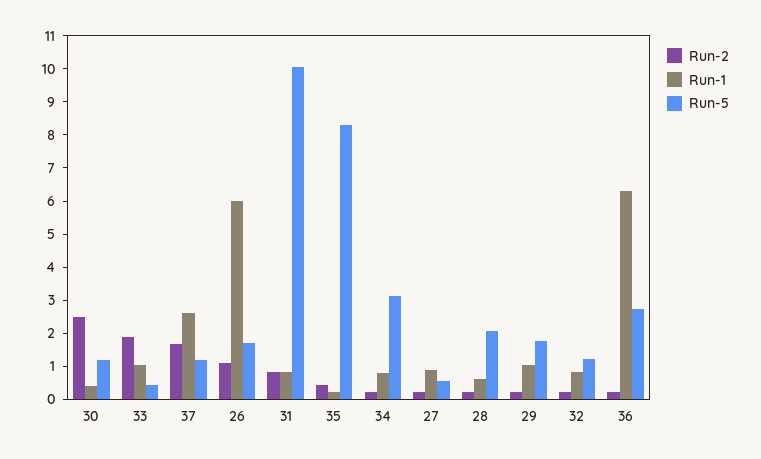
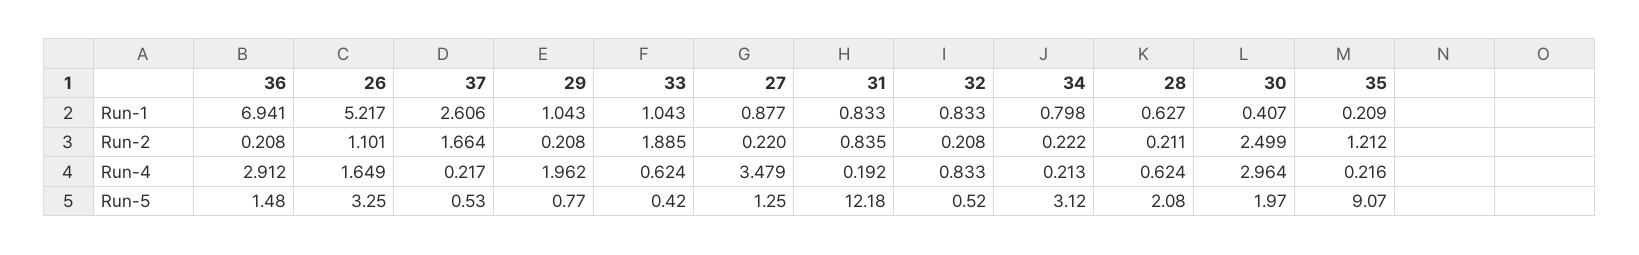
Run-5, 30: 1.25 -> 1.97
Run-5, 37: 1.25 -> 0.53
Run-1, 26: 6 -> 5.217
Run-5, 26: 1.75 -> 3.25
Run-5, 31: 10 -> 12.18
Run-2, 35: 0.5 -> 1.212
Run-5, 35: 8.25 -> 9.07
Run-5, 27: 0.5 -> 1.25
Run-5, 29: 1.75 -> 0.77
Run-5, 32: 1.25 -> 0.52
Run-1, 36: 6.25 -> 6.941
Run-5, 36: 2.75 -> 1.48
Run-4, 36: none -> 2.912
Run-4, 26: none -> 1.649
Run-4, 37: none -> 0.217
Run-4, 29: none -> 1.962
Run-4, 33: none -> 0.624
Run-4, 27: none -> 3.479
Run-4, 31: none -> 0.192
Run-4, 32: none -> 0.833
Run-4, 34: none -> 0.213
Run-4, 28: none -> 0.624
Run-4, 30: none -> 2.964
Run-4, 35: none -> 0.216

